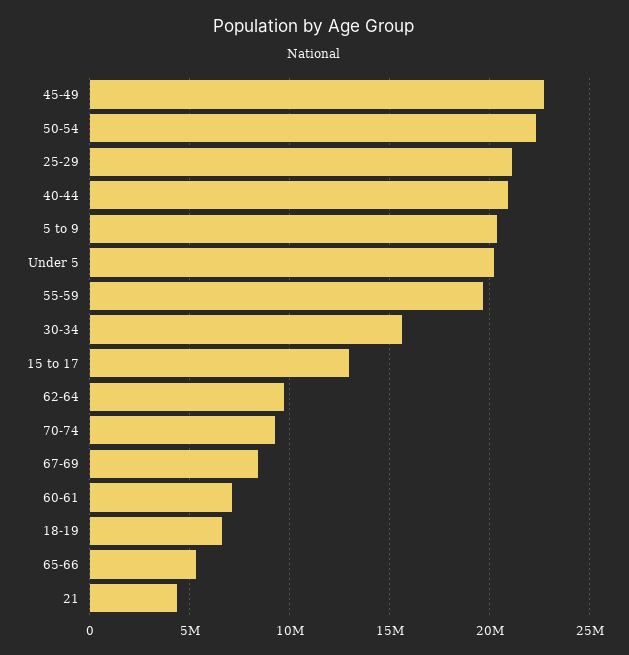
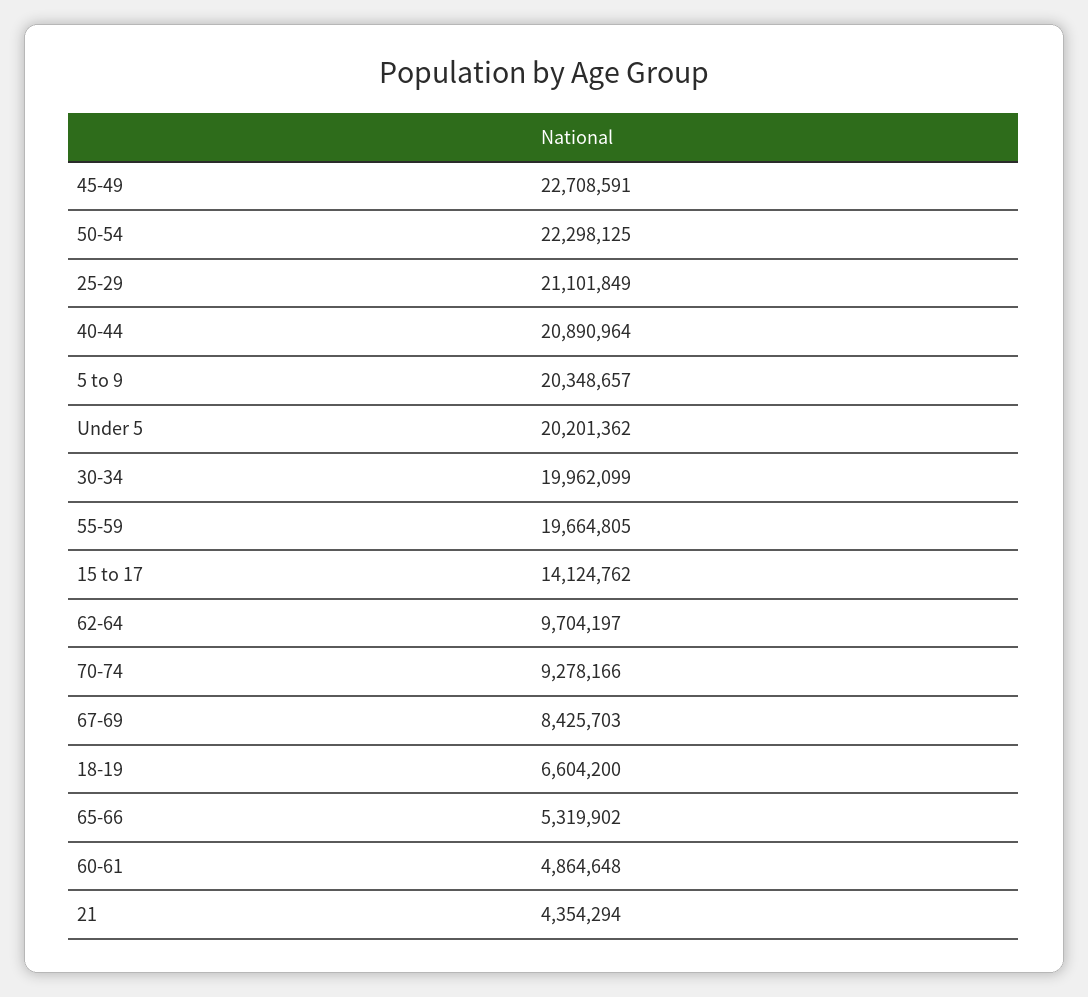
30-34: 15500000 -> 19962099
15 to 17: 13000000 -> 14124762
60-61: 7000000 -> 4864648

